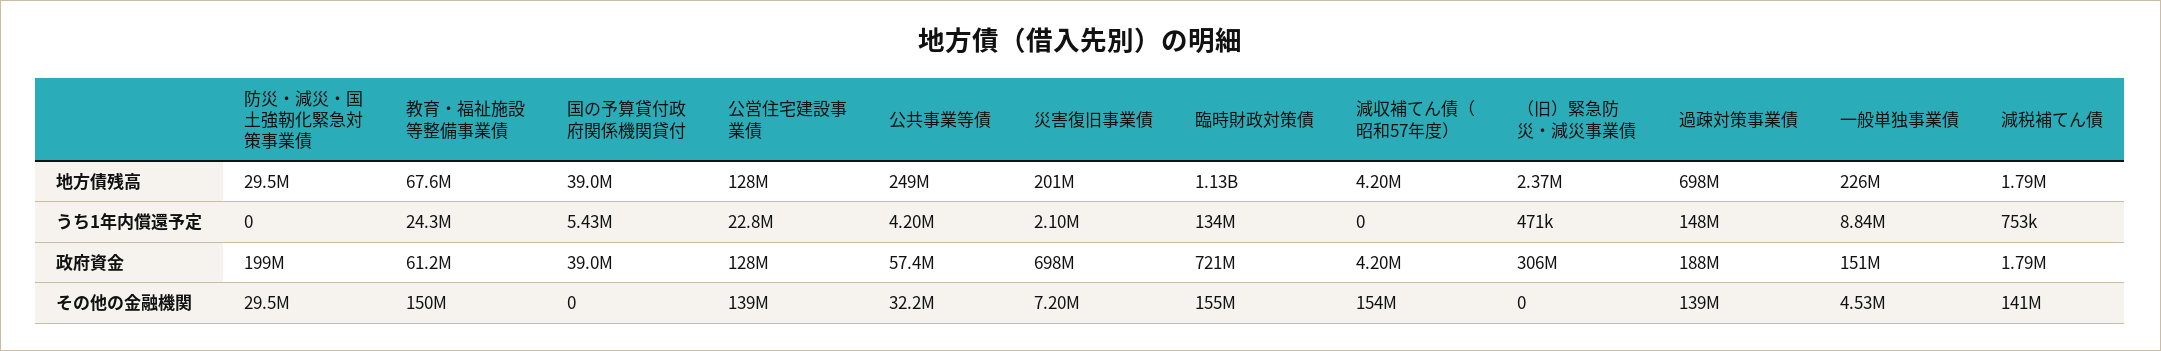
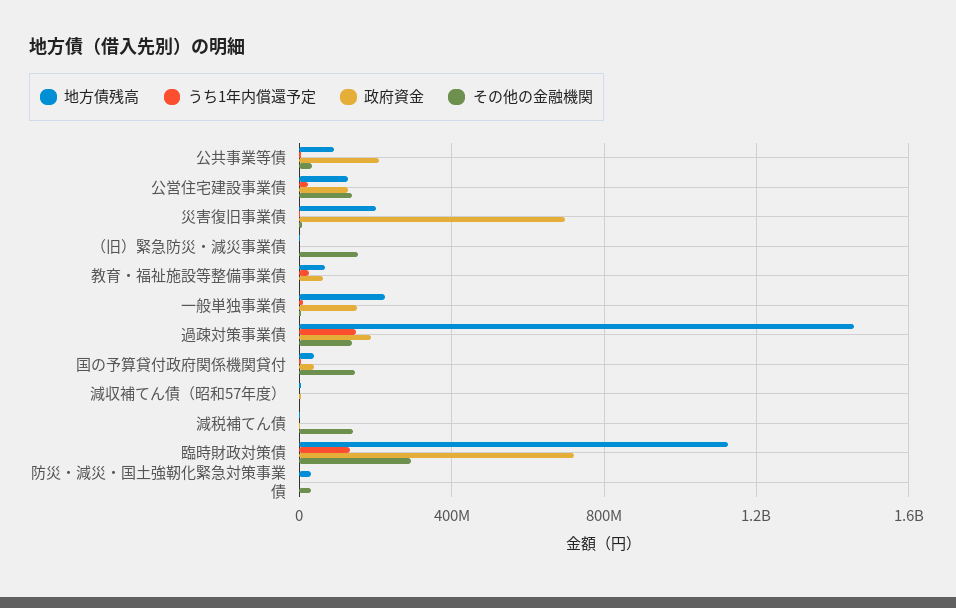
地方債残高, 公共事業等債: 249000000 -> 100000000
地方債残高, 過疎対策事業債: 698000000 -> 1450000000
政府資金, 防災・減災・国土強靭化緊急対策事業債: 199000000 -> 0
政府資金, 公共事業等債: 57400000 -> 200000000
政府資金, （旧）緊急防災・減災事業債: 306000000 -> 0
その他の金融機関, 教育・福祉施設等整備事業債: 150000000 -> 0
その他の金融機関, 国の予算貸付政府関係機関貸付: 0 -> 150000000
その他の金融機関, 臨時財政対策債: 155000000 -> 300000000
その他の金融機関, 減収補てん債（昭和57年度）: 154000000 -> 0
その他の金融機関, （旧）緊急防災・減災事業債: 0 -> 150000000

